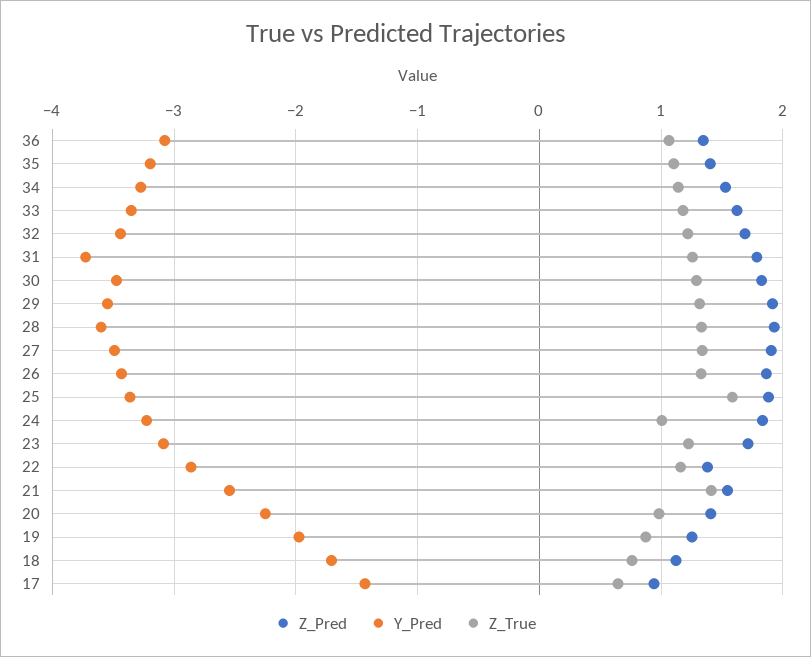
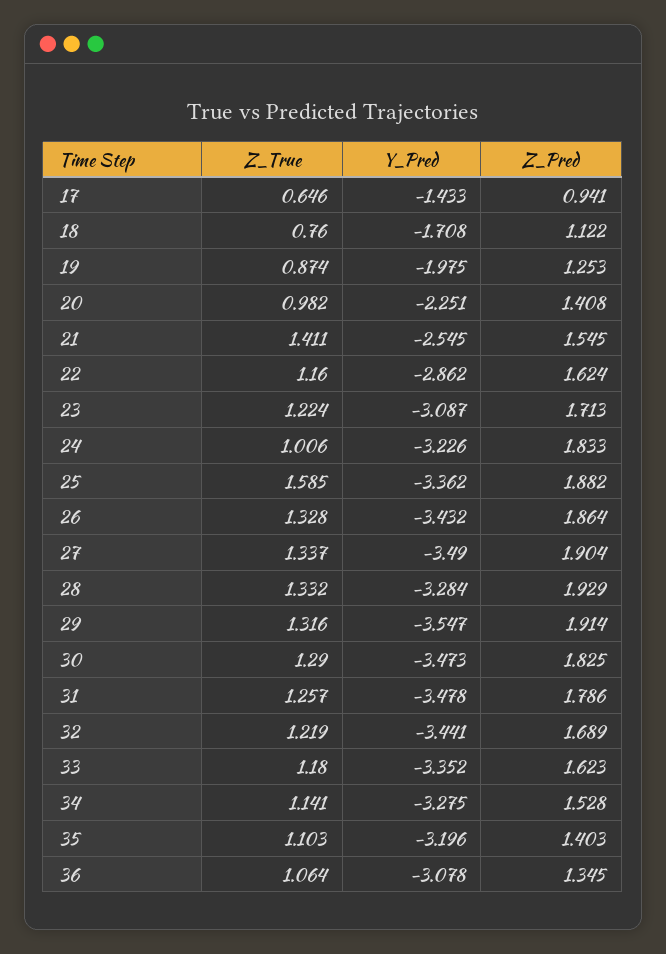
Y_Pred, 31: -3.7 -> -3.478
Y_Pred, 28: -3.6 -> -3.284
Z_Pred, 22: 1.4 -> 1.624

